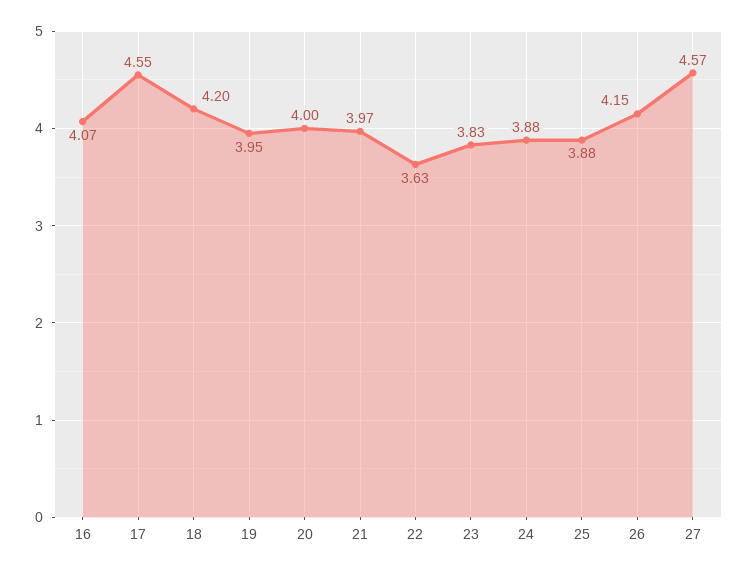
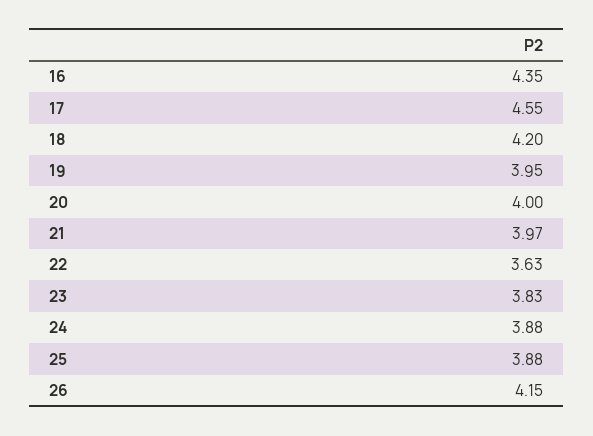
16: 4.07 -> 4.35
27: 4.57 -> none

